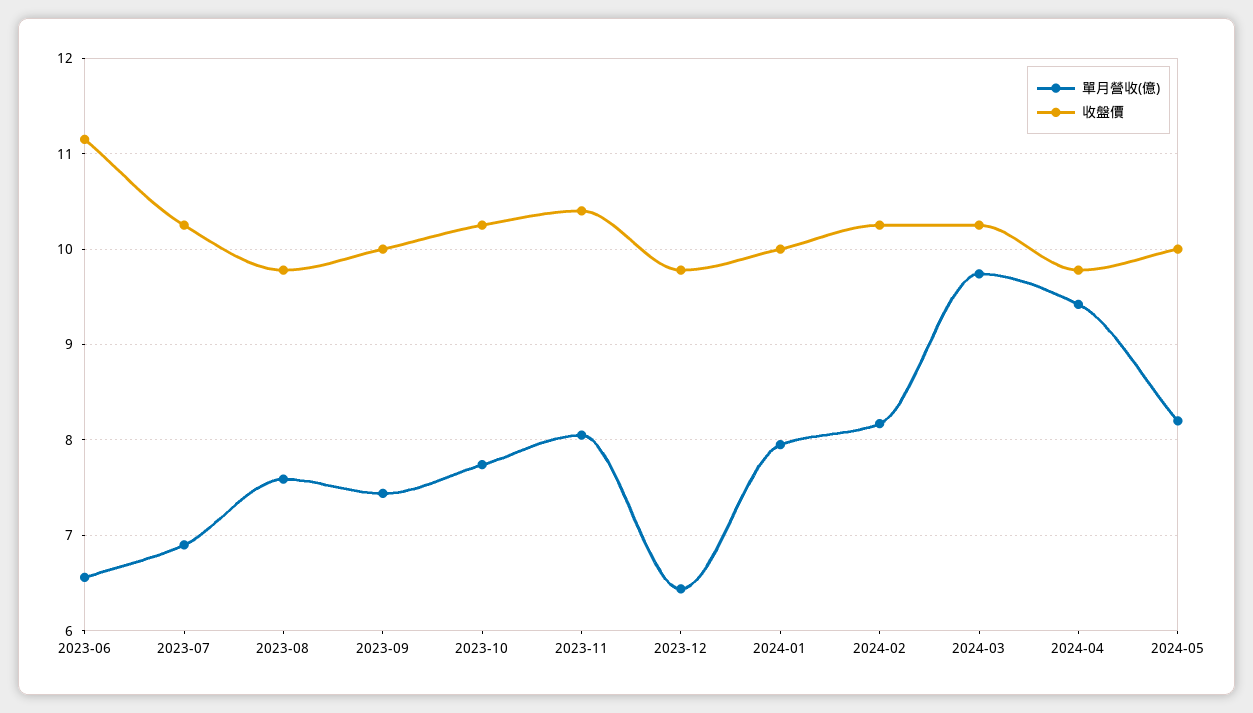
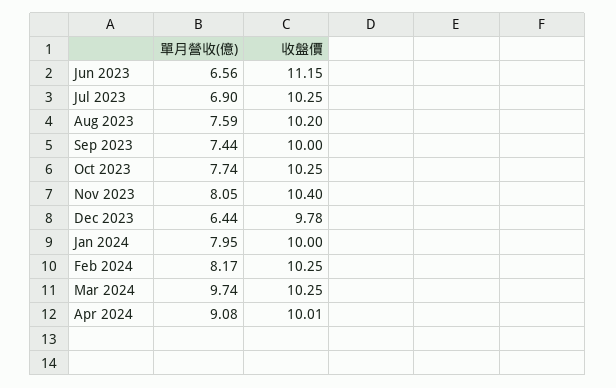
收盤價, 2023-08: 9.8 -> 10.2
單月營收(億), 2024-04: 9.4 -> 9.08
收盤價, 2024-04: 9.8 -> 10.01
單月營收(億), 2024-05: 8.2 -> none
收盤價, 2024-05: 10 -> none

